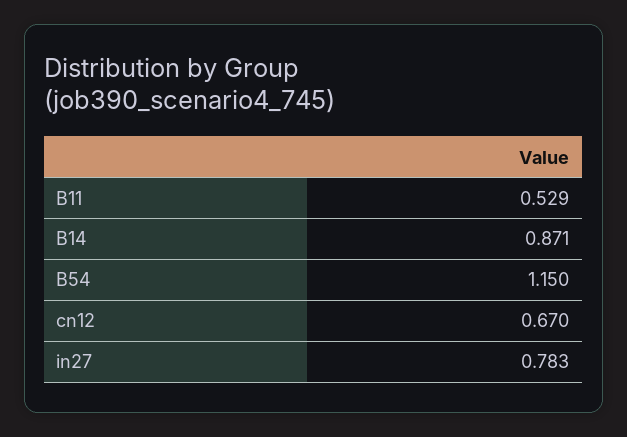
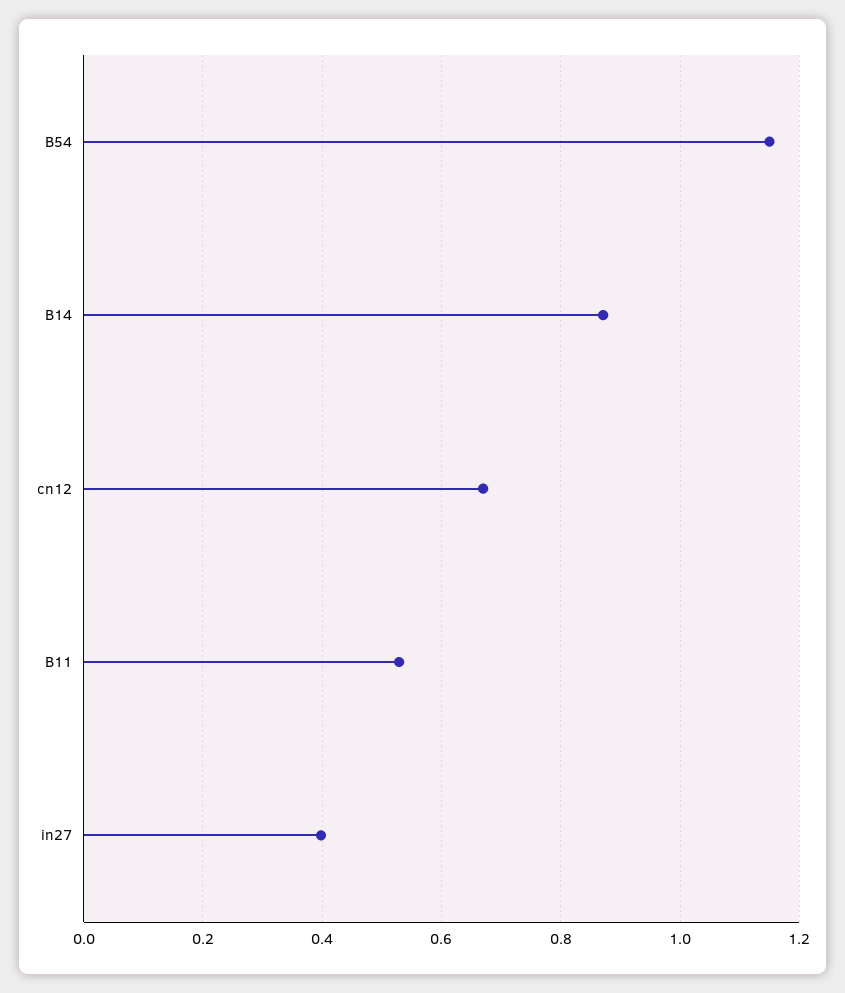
in27: 0.783 -> 0.4

